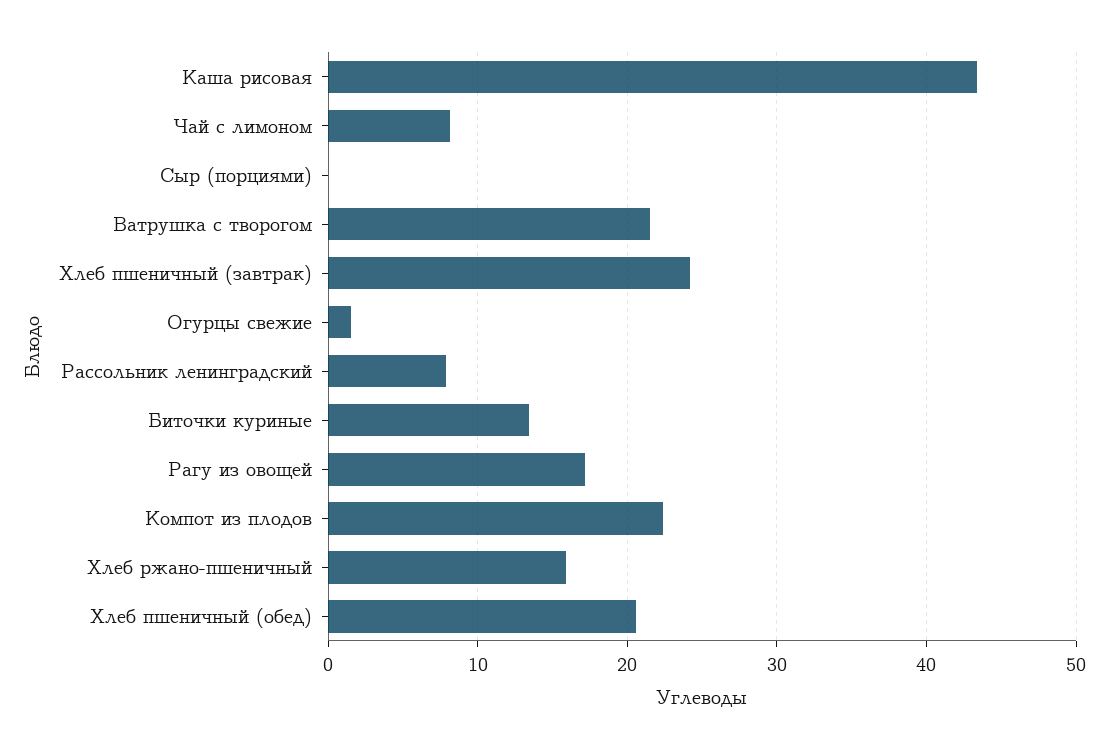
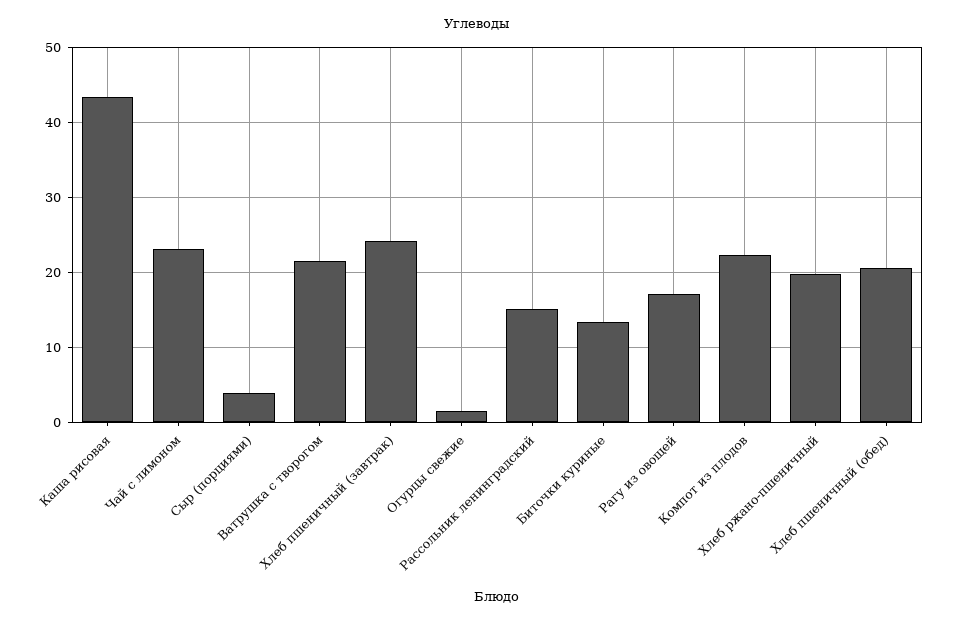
Чай с лимоном: 8 -> 23
Сыр (порциями): 0 -> 4
Рассольник ленинградский: 8 -> 15
Хлеб ржано-пшеничный: 16 -> 20

